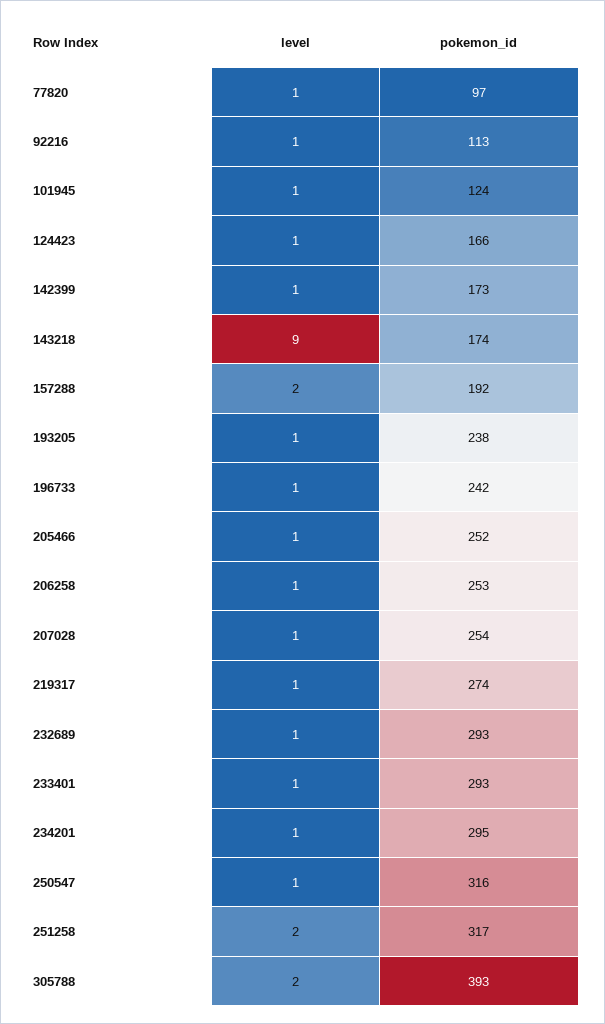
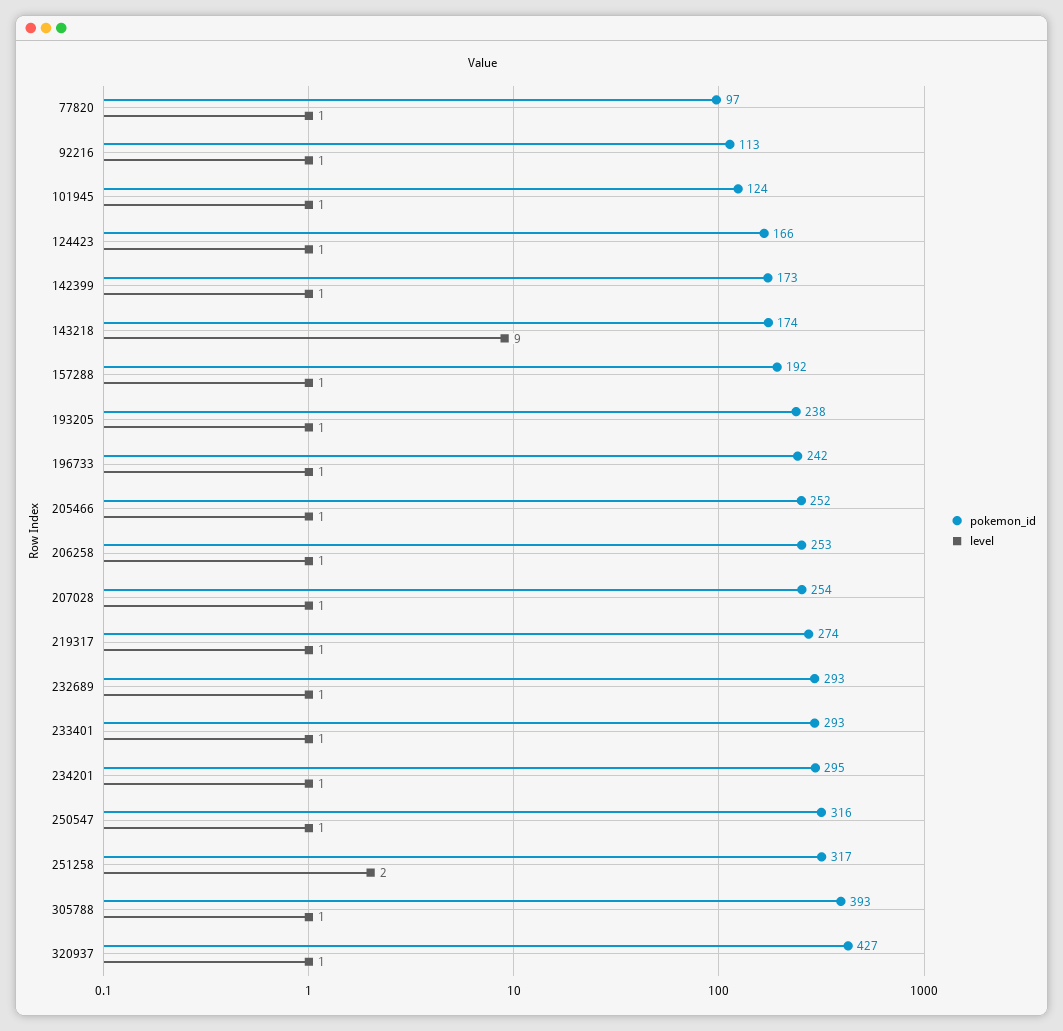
level, 157288: 2 -> 1
level, 305788: 2 -> 1
pokemon_id, 320937: none -> 427
level, 320937: none -> 1

